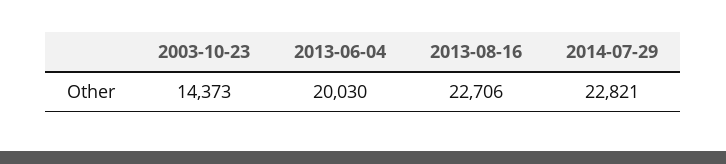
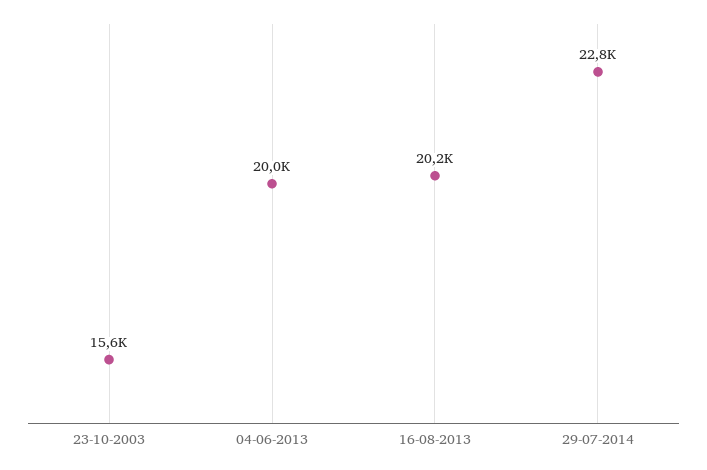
2003-10-23: 14373 -> 15600
2013-08-16: 22706 -> 20200

